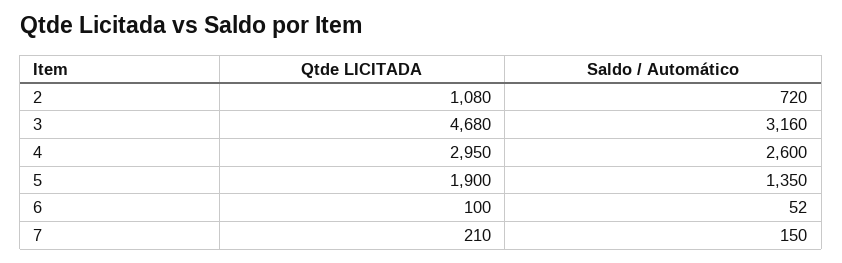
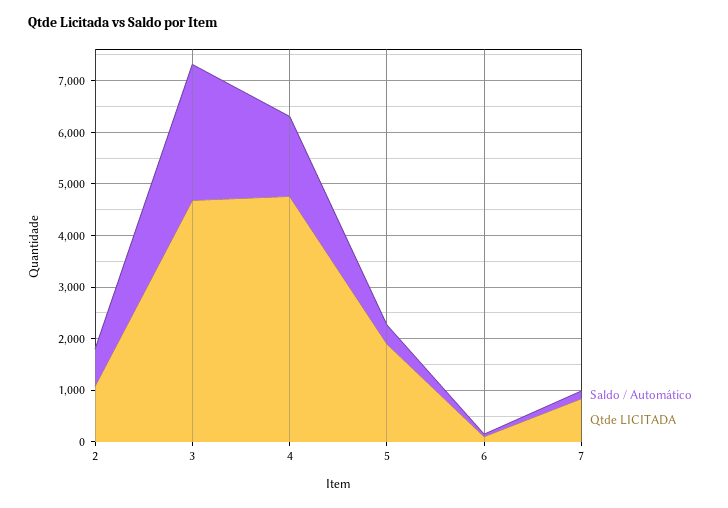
Saldo / Automático, 3: 3160 -> 2600
Qtde LICITADA, 4: 2950 -> 4800
Saldo / Automático, 4: 2600 -> 1600
Saldo / Automático, 5: 1350 -> 400
Qtde LICITADA, 7: 210 -> 800

